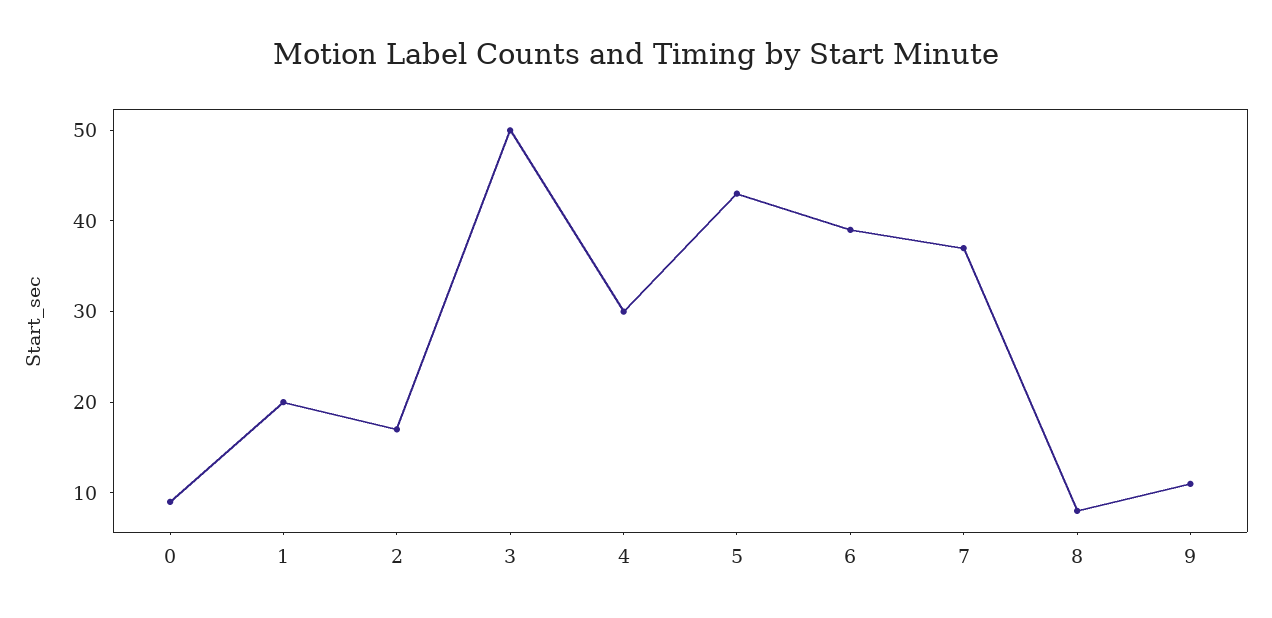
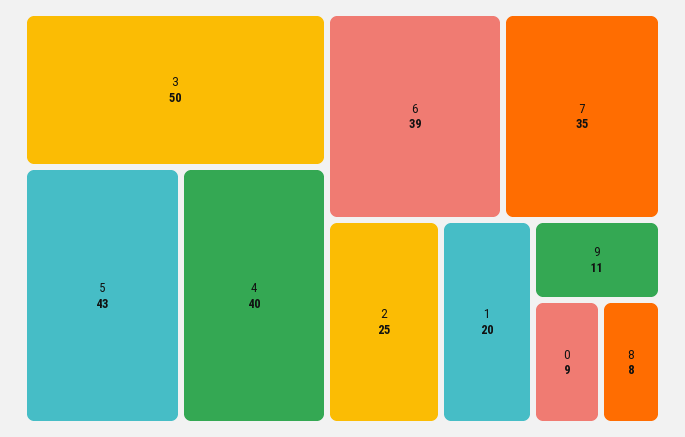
2: 17 -> 25
4: 30 -> 40
7: 37 -> 35

